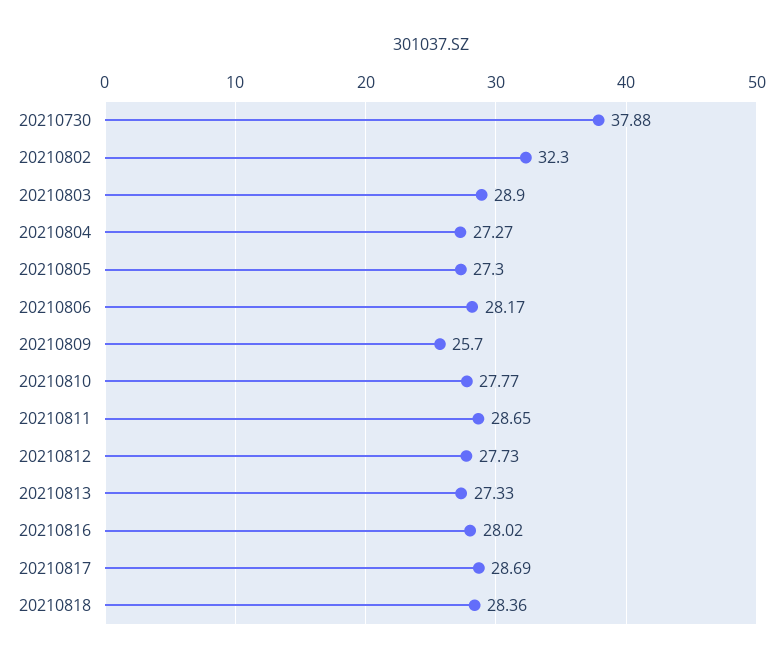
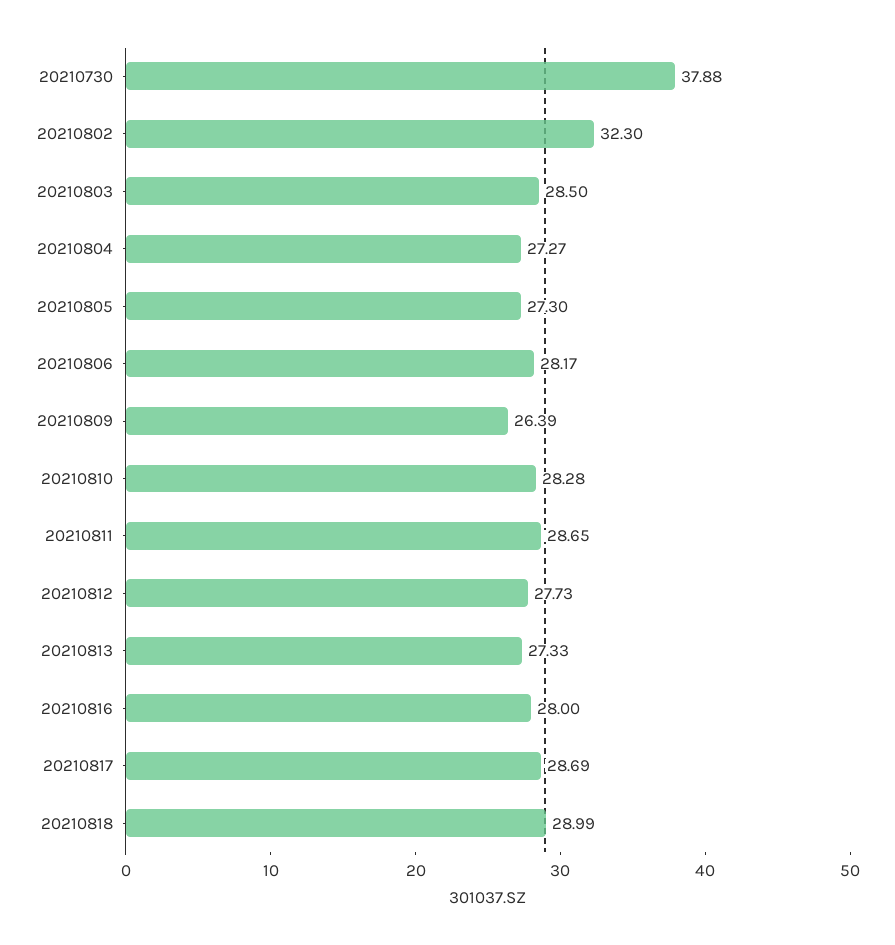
20210803: 28.9 -> 28.5
20210809: 25.7 -> 26.39
20210810: 27.77 -> 28.28
20210816: 28.02 -> 28
20210818: 28.36 -> 28.99

